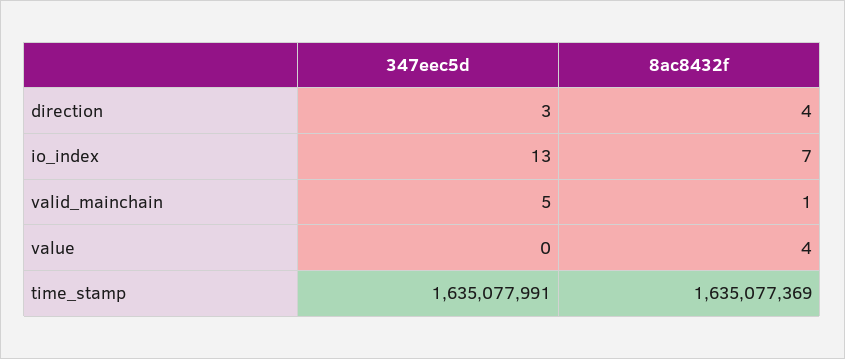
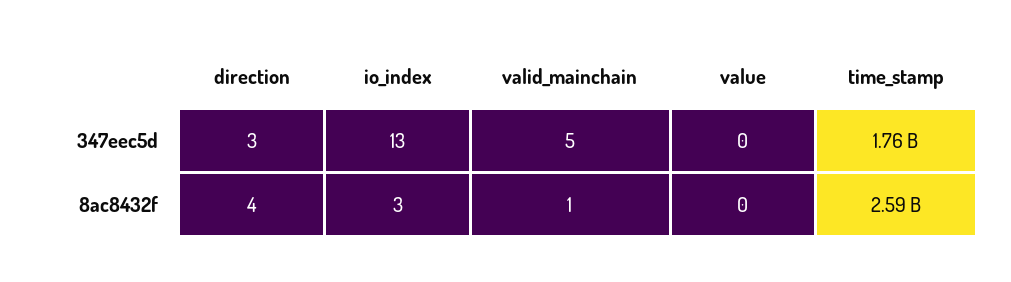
8ac8432f, io_index: 7 -> 3
8ac8432f, value: 4 -> 0
347eec5d, time_stamp: 1635077991 -> 1760000000
8ac8432f, time_stamp: 1635077369 -> 2590000000

